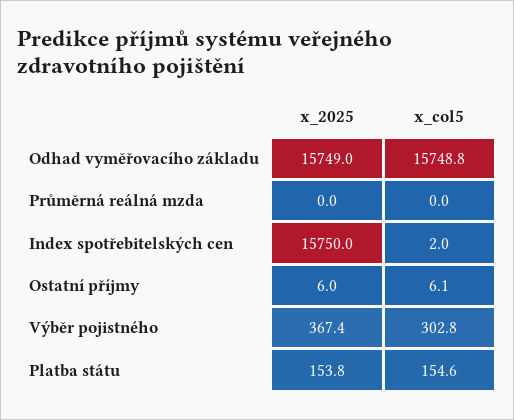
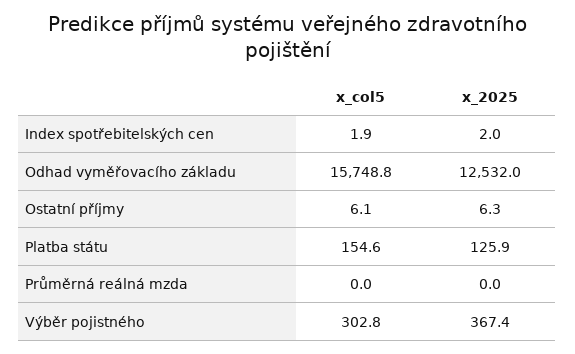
x_2025, Odhad vyměřovacího základu: 15749 -> 12532
x_2025, Index spotřebitelských cen: 15750 -> 2
x_col5, Index spotřebitelských cen: 2 -> 1.9
x_2025, Ostatní příjmy: 6 -> 6.3
x_2025, Platba státu: 153.8 -> 125.9

